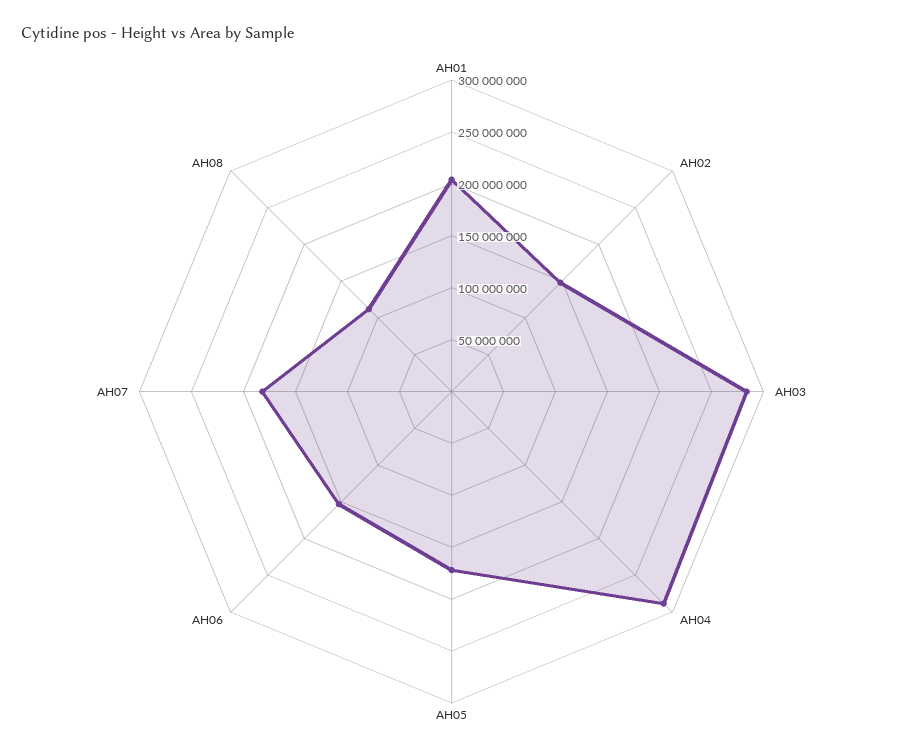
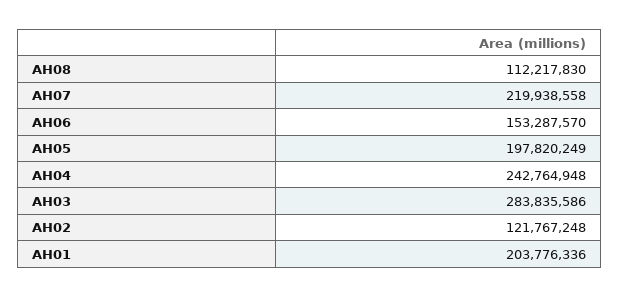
AH02: 150000000 -> 121767248
AH04: 290000000 -> 242764948
AH05: 170000000 -> 197820249
AH07: 180000000 -> 219938558

